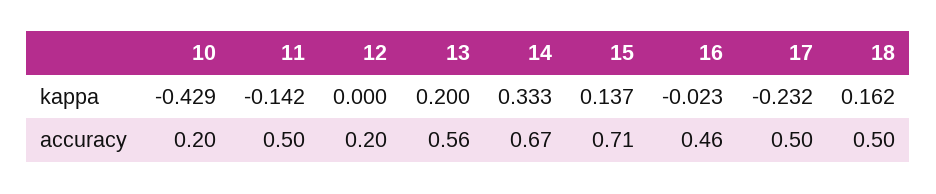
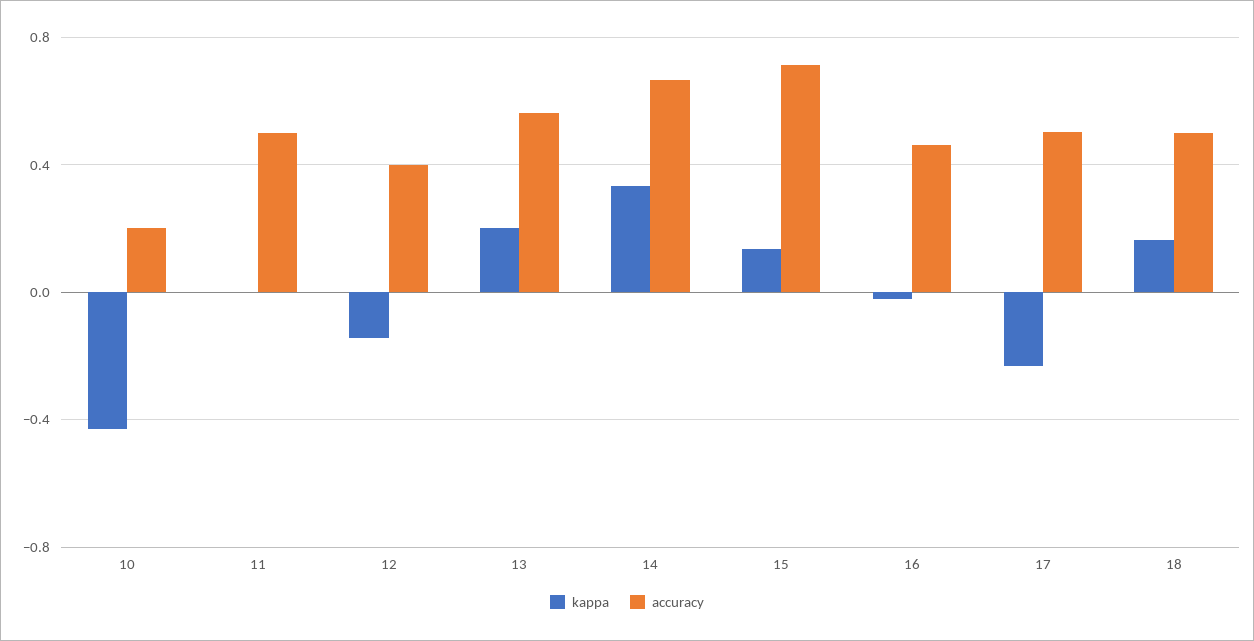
kappa, 11: -0.142 -> 0
kappa, 12: 0 -> -0.15
accuracy, 12: 0.2 -> 0.4

